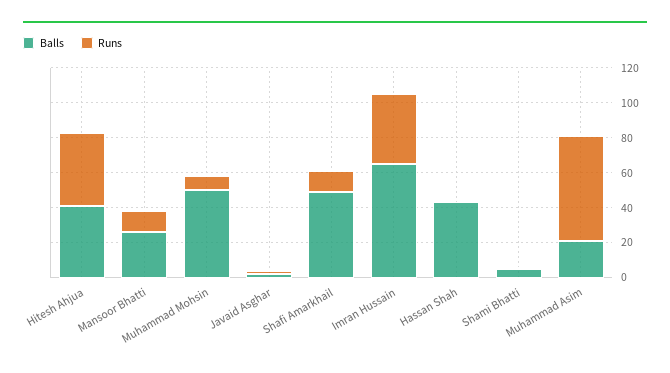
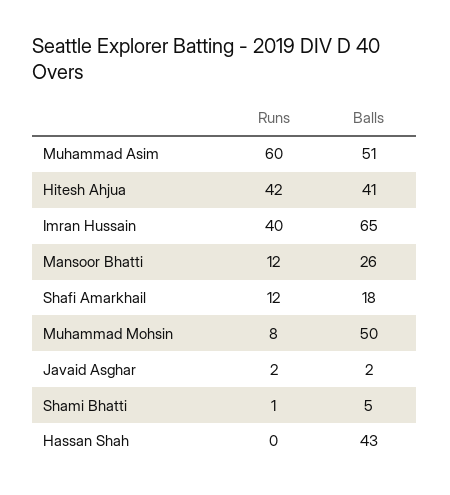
Balls, Shafi Amarkhail: 50 -> 18
Balls, Muhammad Asim: 20 -> 51

